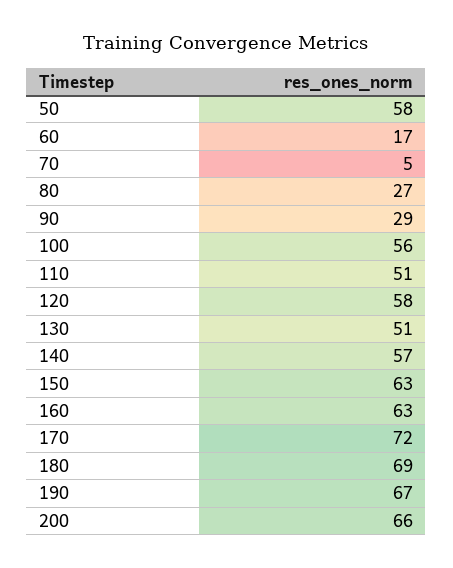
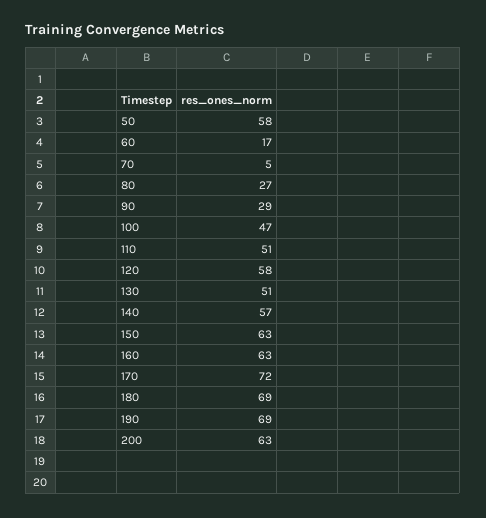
100: 56 -> 47
190: 67 -> 69
200: 66 -> 63

